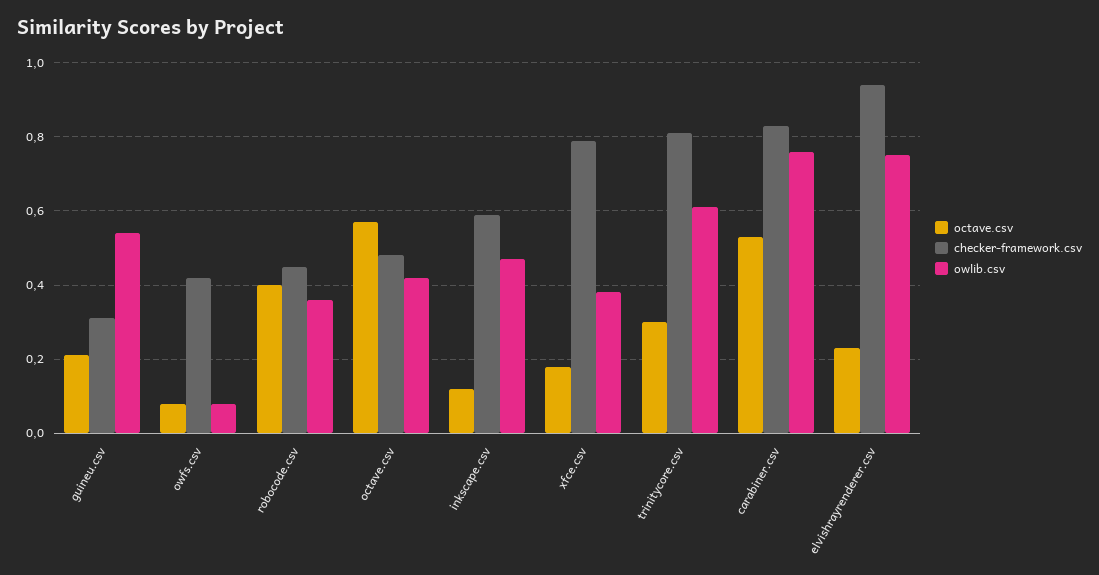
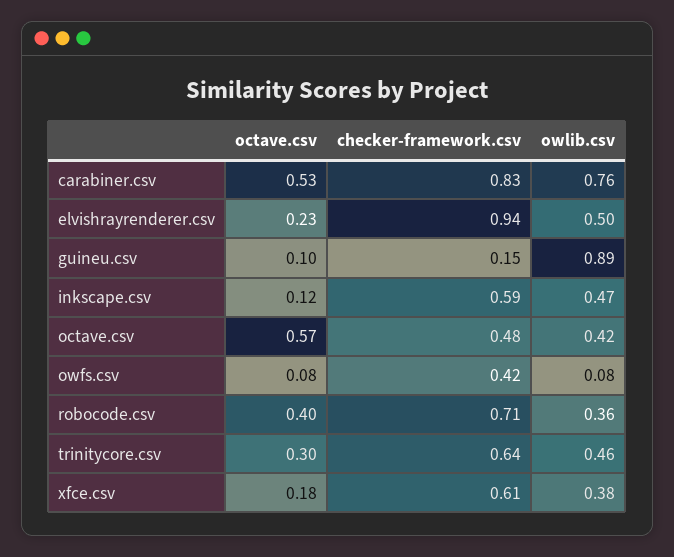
octave.csv, guineu.csv: 0.2 -> 0.1
checker-framework.csv, guineu.csv: 0.3 -> 0.15
owlib.csv, guineu.csv: 0.55 -> 0.89
checker-framework.csv, robocode.csv: 0.45 -> 0.71
checker-framework.csv, xfce.csv: 0.8 -> 0.61
checker-framework.csv, trinitycore.csv: 0.8 -> 0.64
owlib.csv, trinitycore.csv: 0.6 -> 0.46
owlib.csv, elvishrayrenderer.csv: 0.75 -> 0.5

